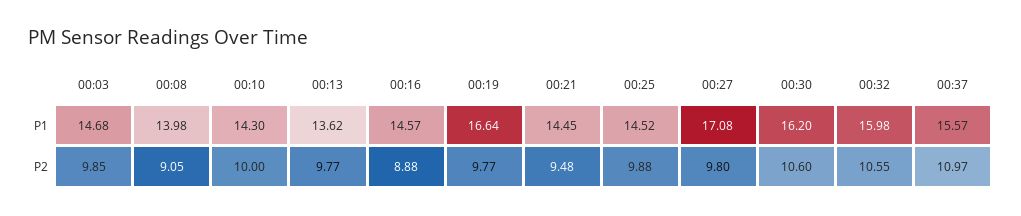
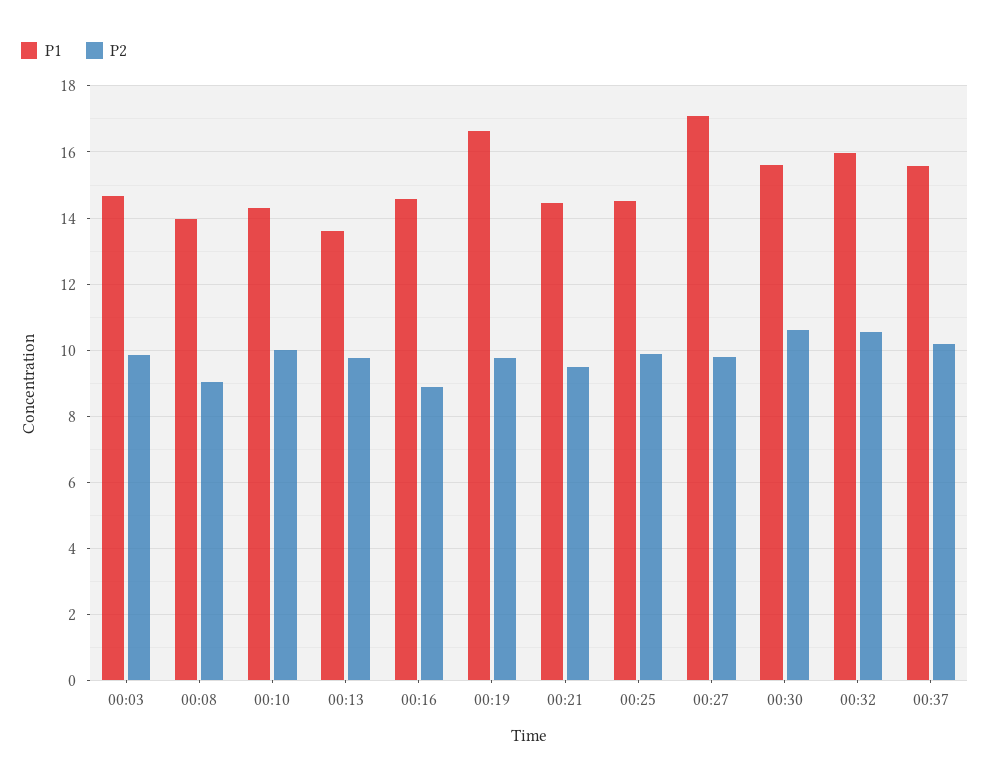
P1, 00:30: 16.2 -> 15.6
P2, 00:37: 10.97 -> 10.2

